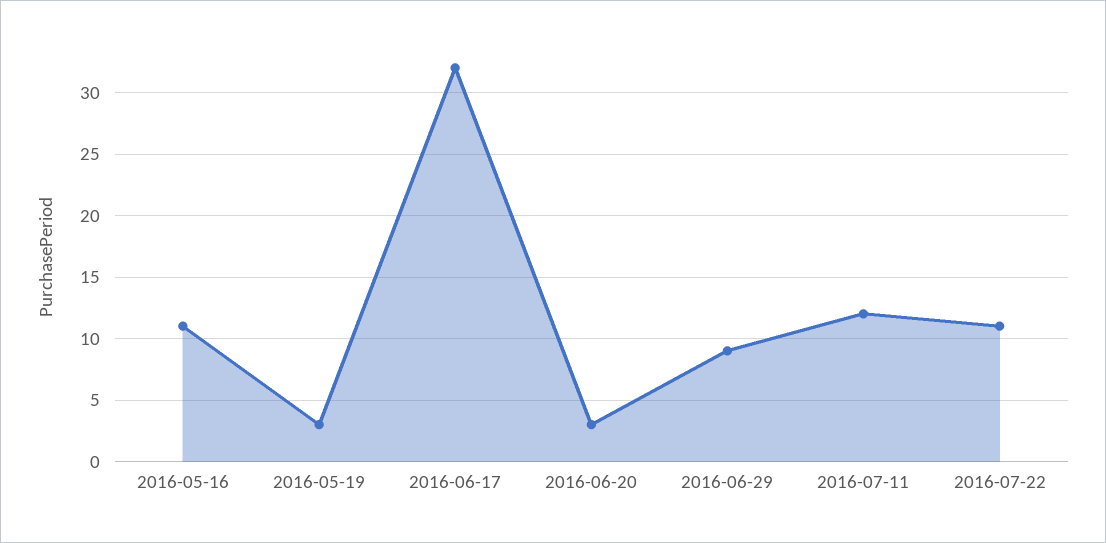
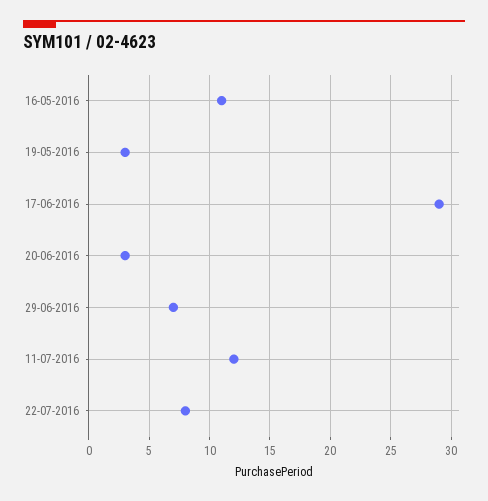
2016-06-17: 32 -> 29
2016-06-29: 9 -> 7
2016-07-22: 11 -> 8

